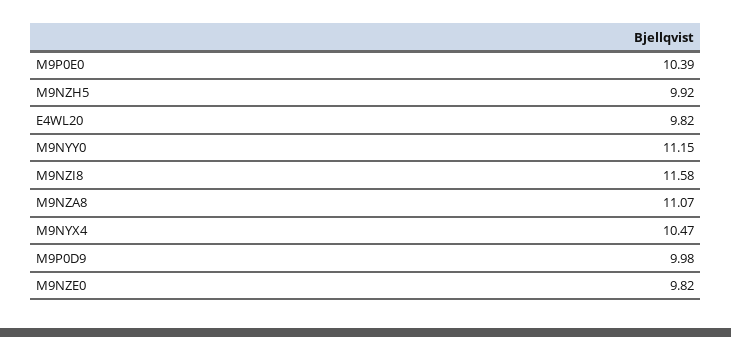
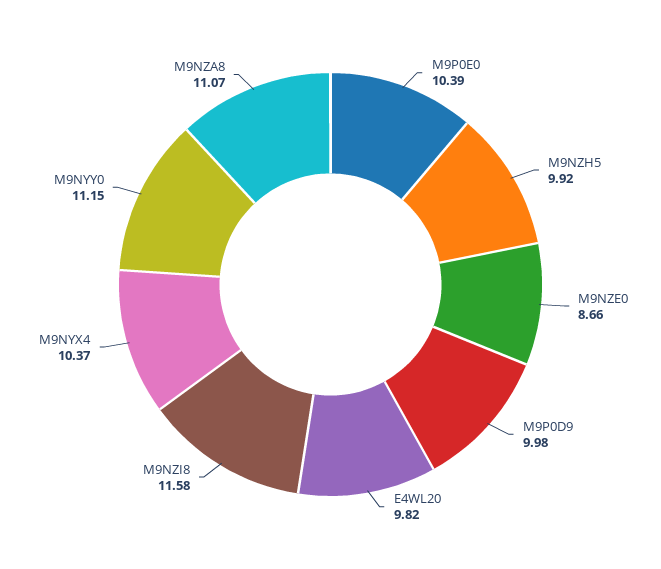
M9NYX4: 10.47 -> 10.37
M9NZE0: 9.82 -> 8.66

